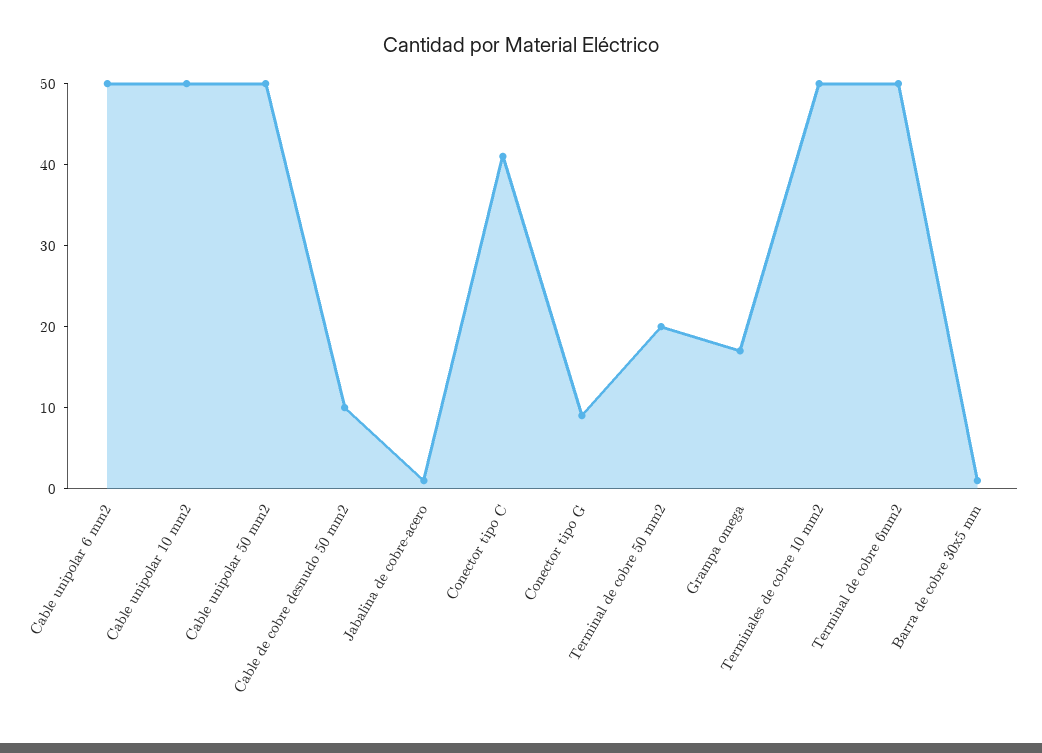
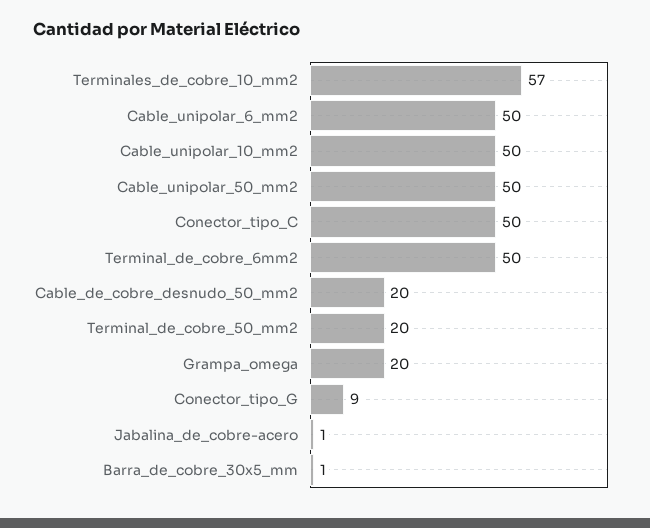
Cable de cobre desnudo 50 mm2: 10 -> 20
Conector tipo C: 41 -> 50
Grampa omega: 17 -> 20
Terminales de cobre 10 mm2: 50 -> 57

